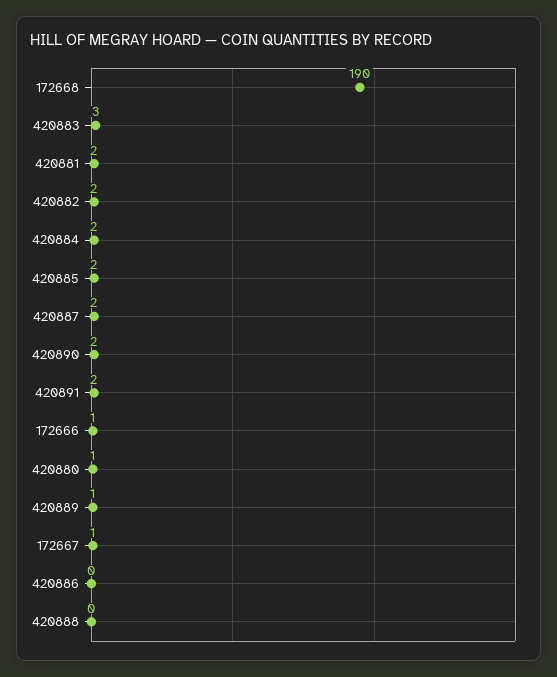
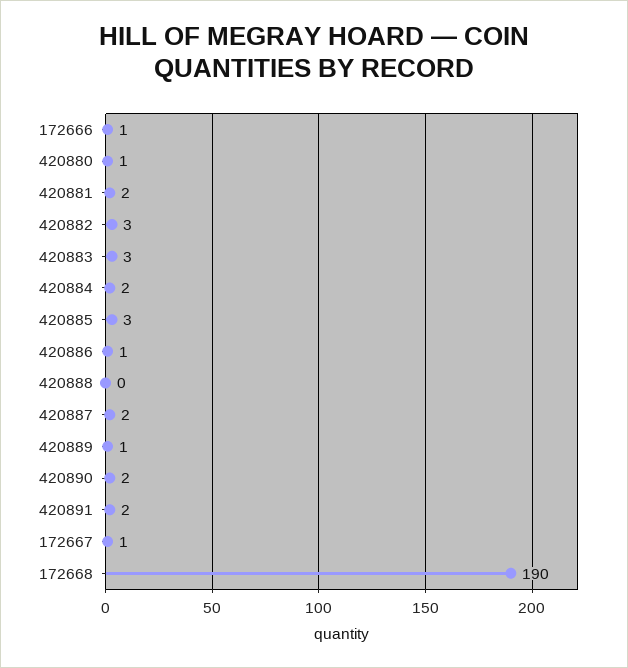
420882: 2 -> 3
420885: 2 -> 3
420886: 0 -> 1

